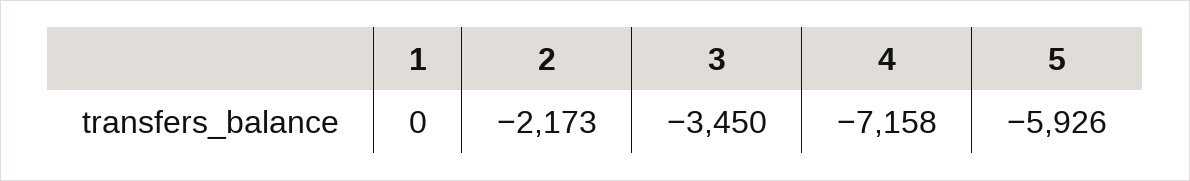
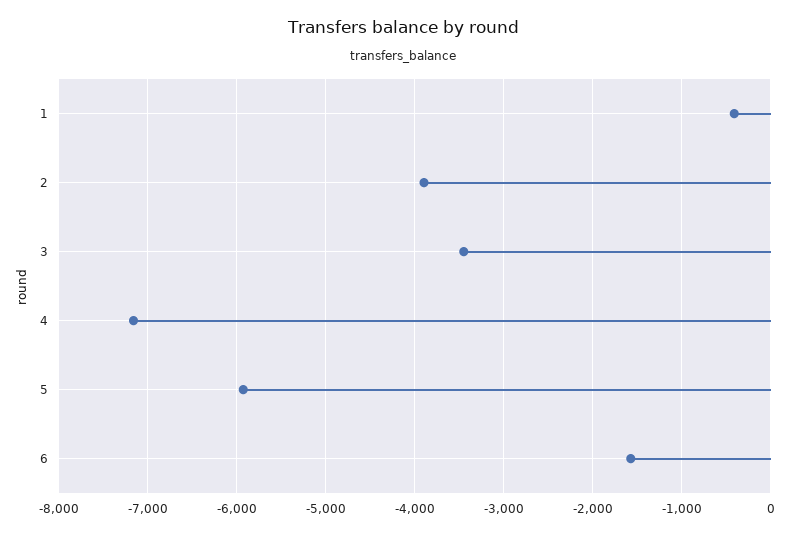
1: 0 -> -400
2: -2173 -> -3900
6: none -> -1600

